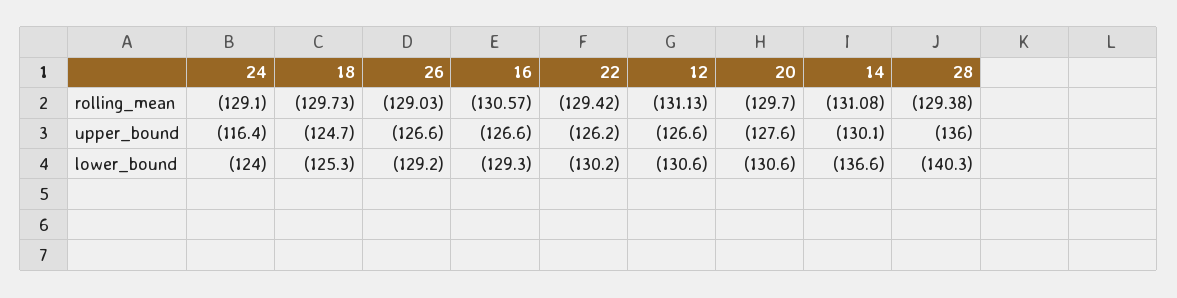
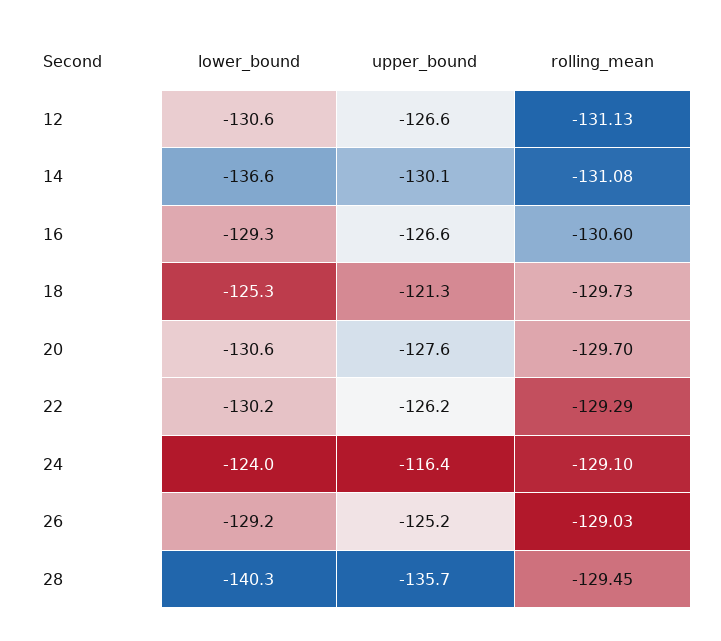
16, rolling_mean: -130.57 -> -130.6
22, rolling_mean: -129.42 -> -129.29
28, rolling_mean: -129.38 -> -129.45
18, upper_bound: -124.7 -> -121.3
26, upper_bound: -126.6 -> -125.2
28, upper_bound: -136 -> -135.7

